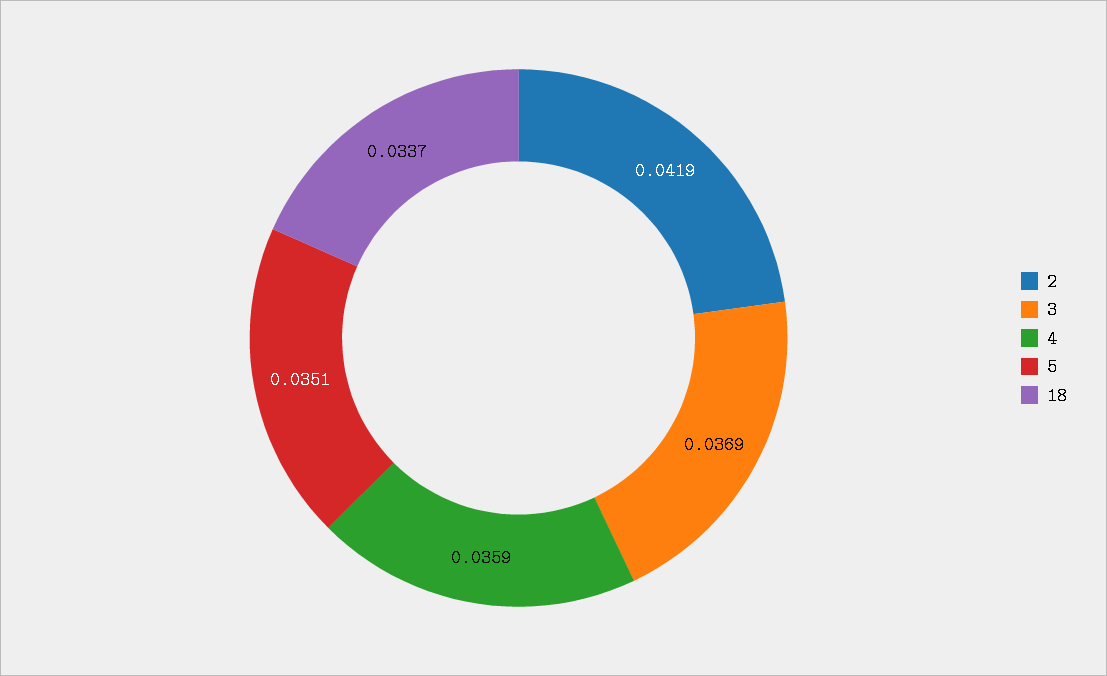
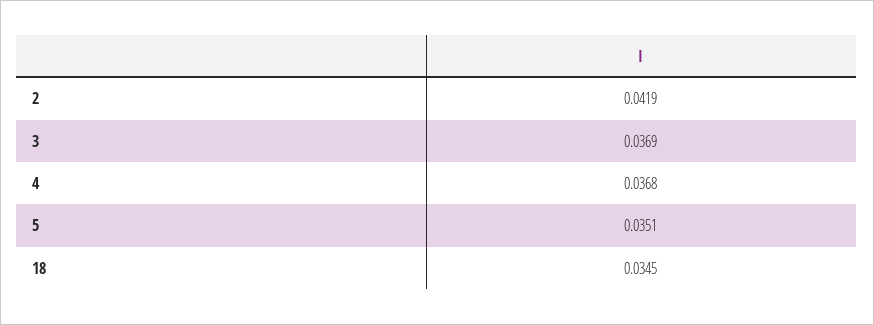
4: 0.0359 -> 0.0368
18: 0.0337 -> 0.0345

